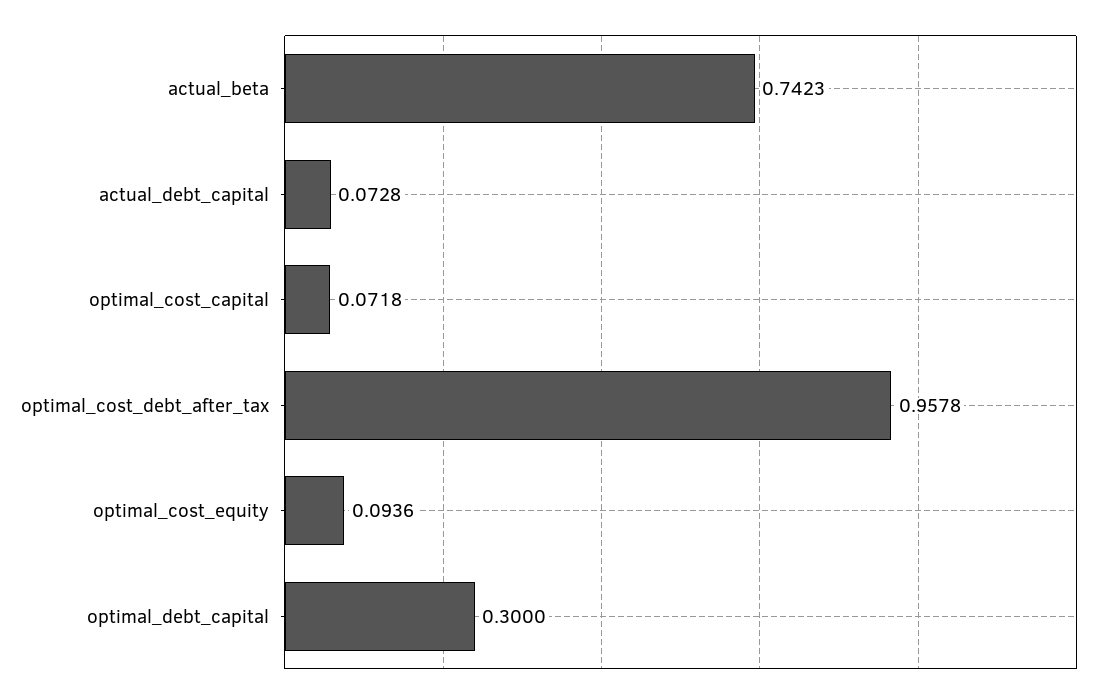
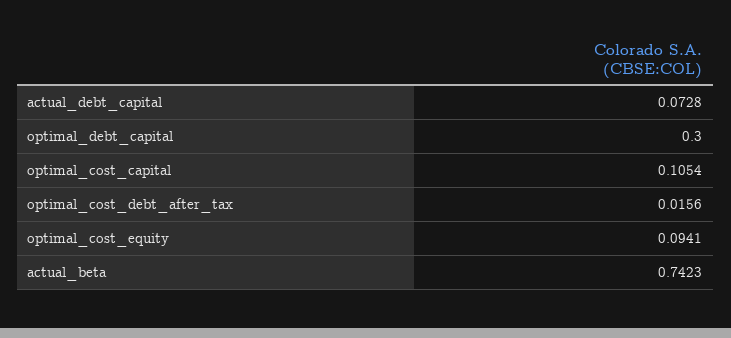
optimal_cost_capital: 0.0718 -> 0.1054
optimal_cost_debt_after_tax: 0.9578 -> 0.0156
optimal_cost_equity: 0.0936 -> 0.0941

